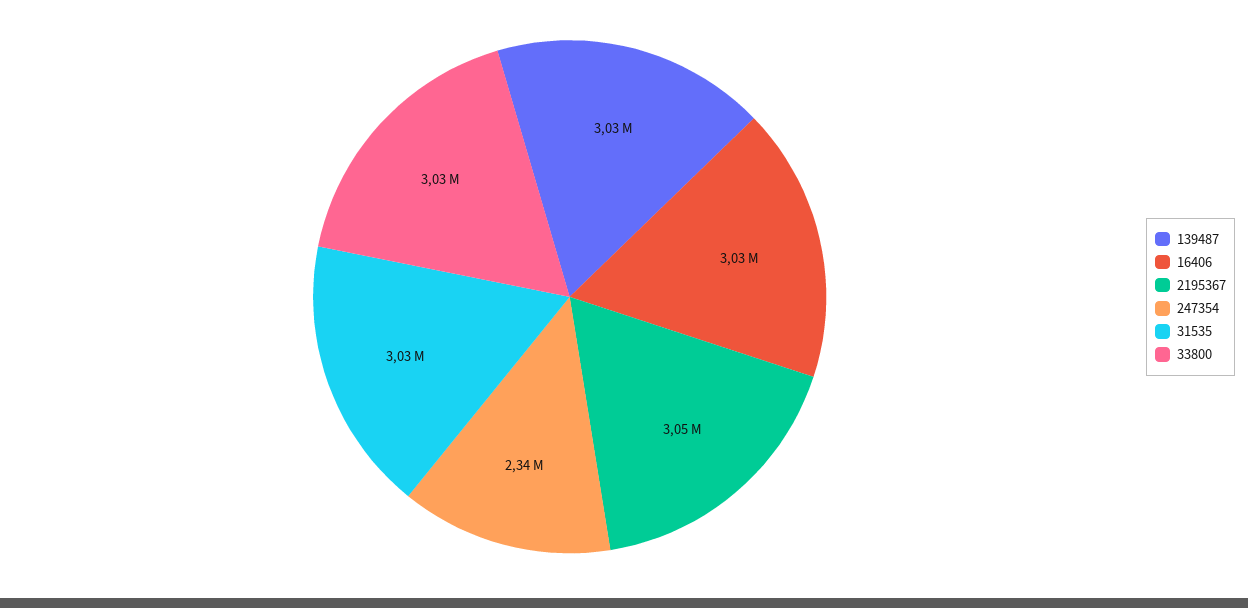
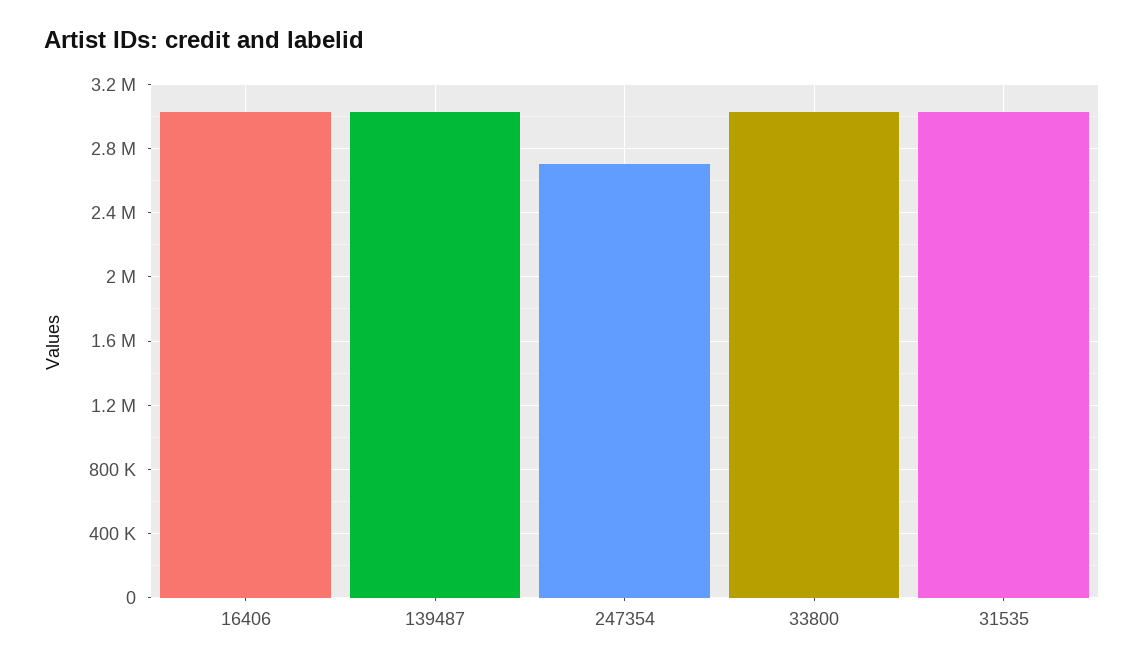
2195367: 3050000 -> none
247354: 2340000 -> 2700000

